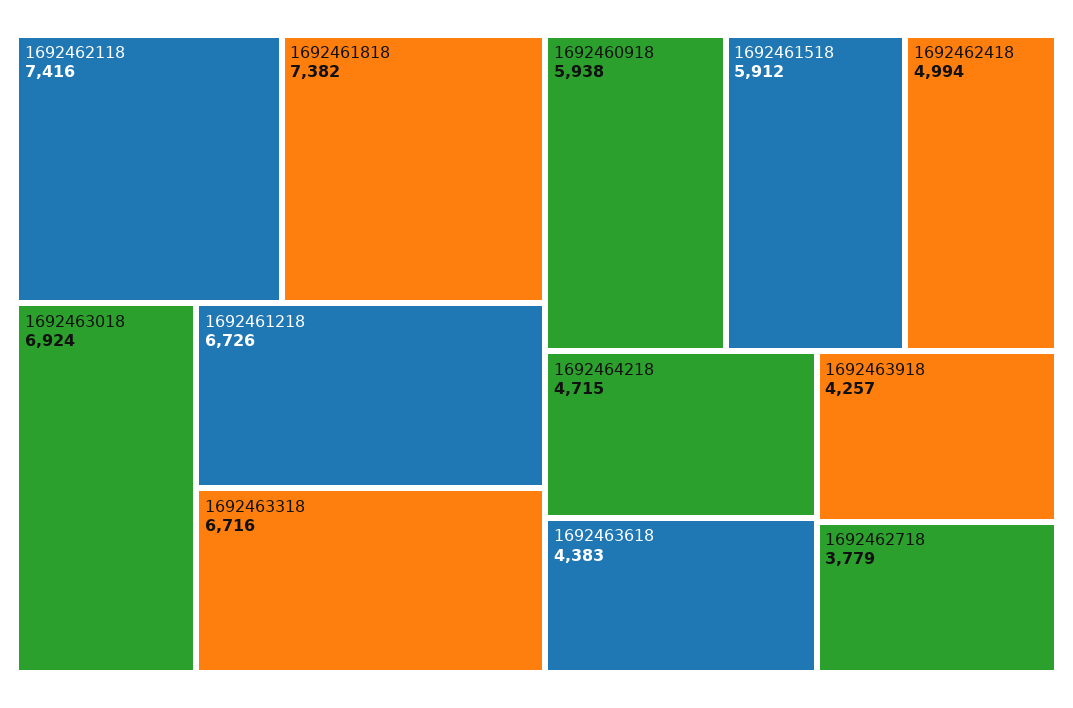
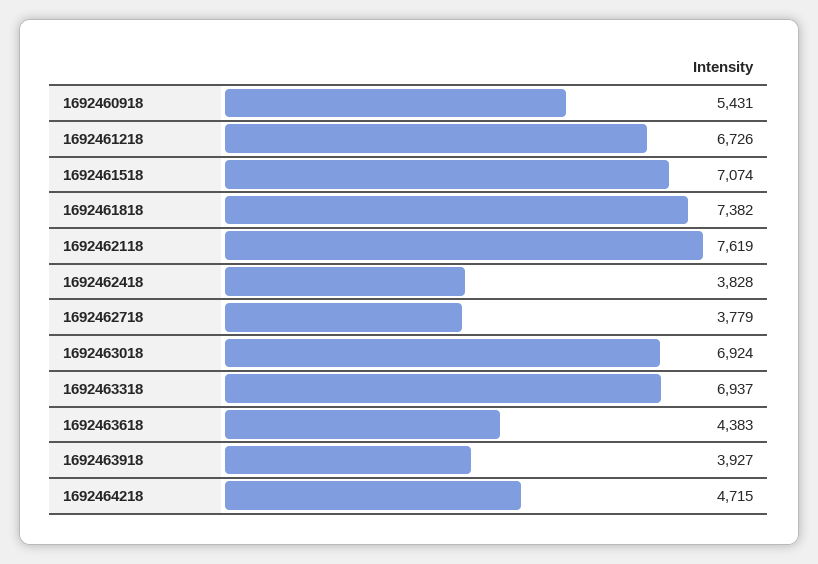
1692462118: 7416 -> 7619
1692463318: 6716 -> 6937
1692460918: 5938 -> 5431
1692461518: 5912 -> 7074
1692462418: 4994 -> 3828
1692463918: 4257 -> 3927

